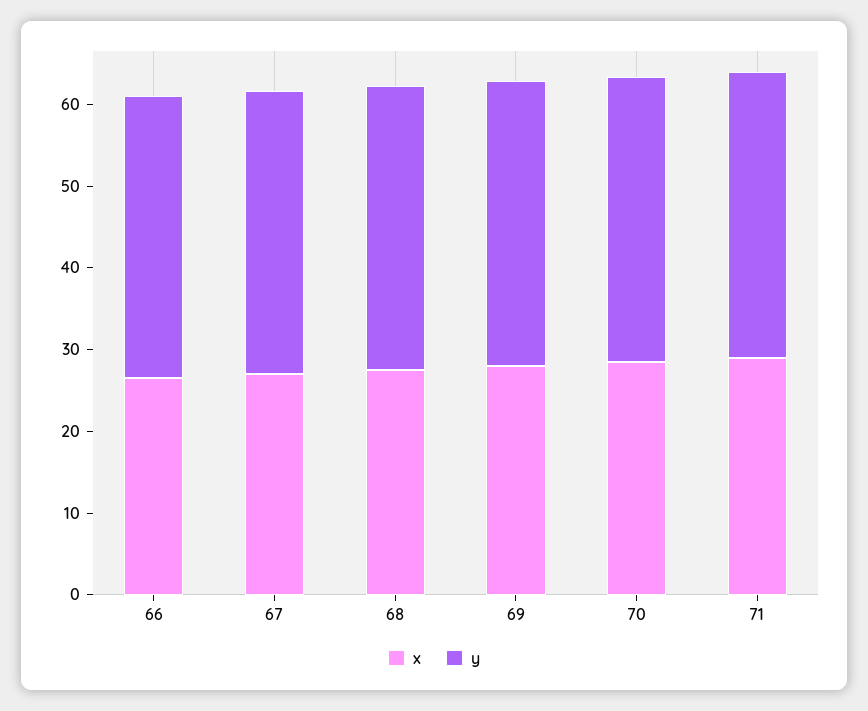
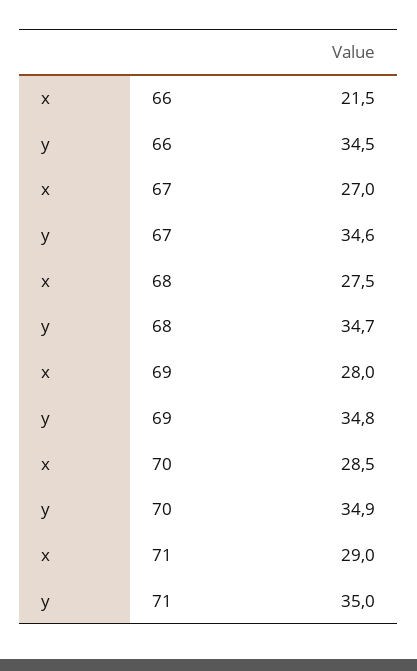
x, 66: 26 -> 21.5

